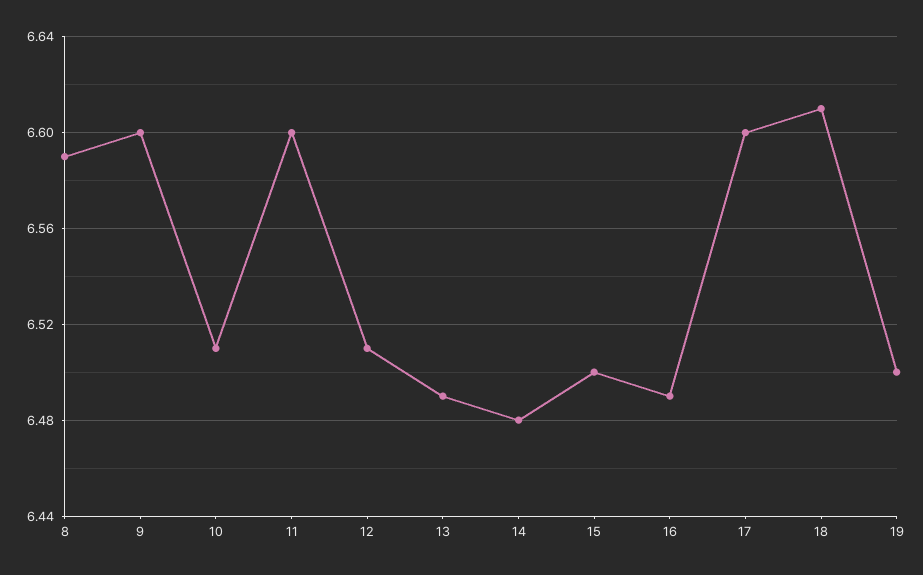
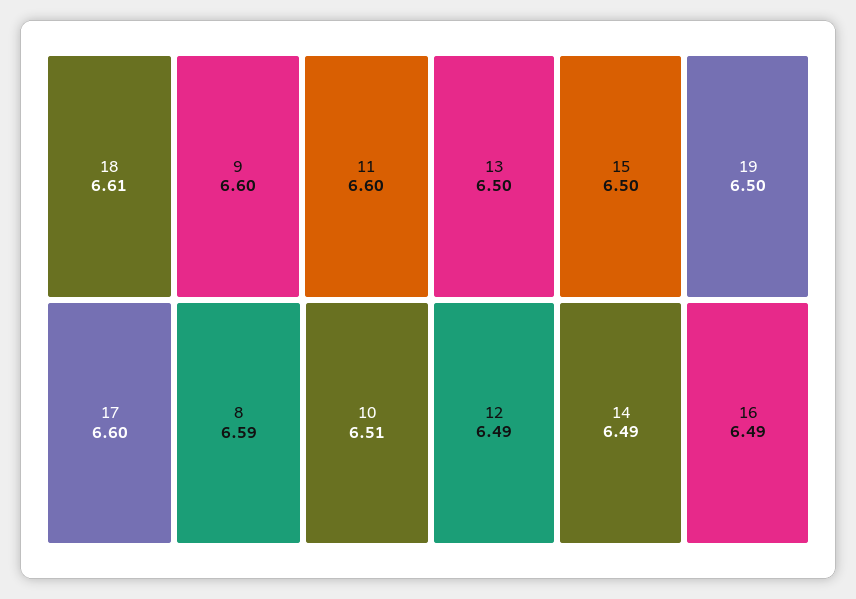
12: 6.51 -> 6.49
13: 6.49 -> 6.5
14: 6.48 -> 6.49

